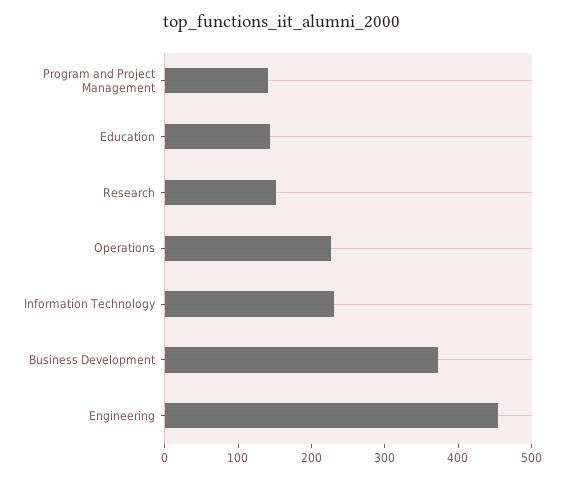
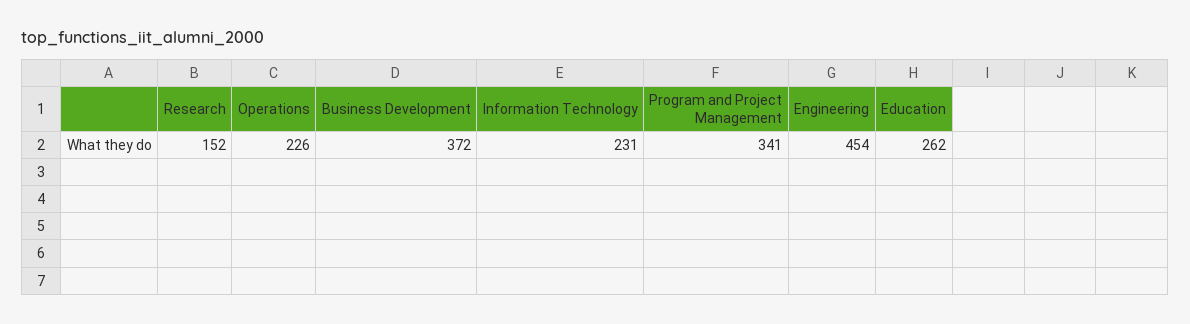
Program and Project Management: 140 -> 341
Education: 140 -> 262

